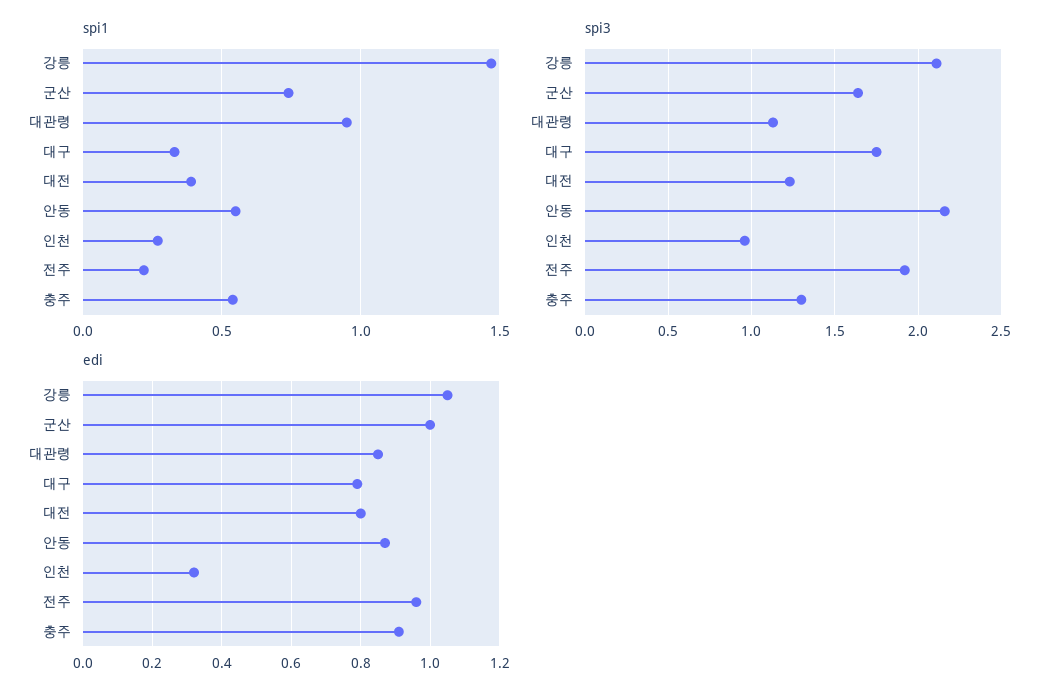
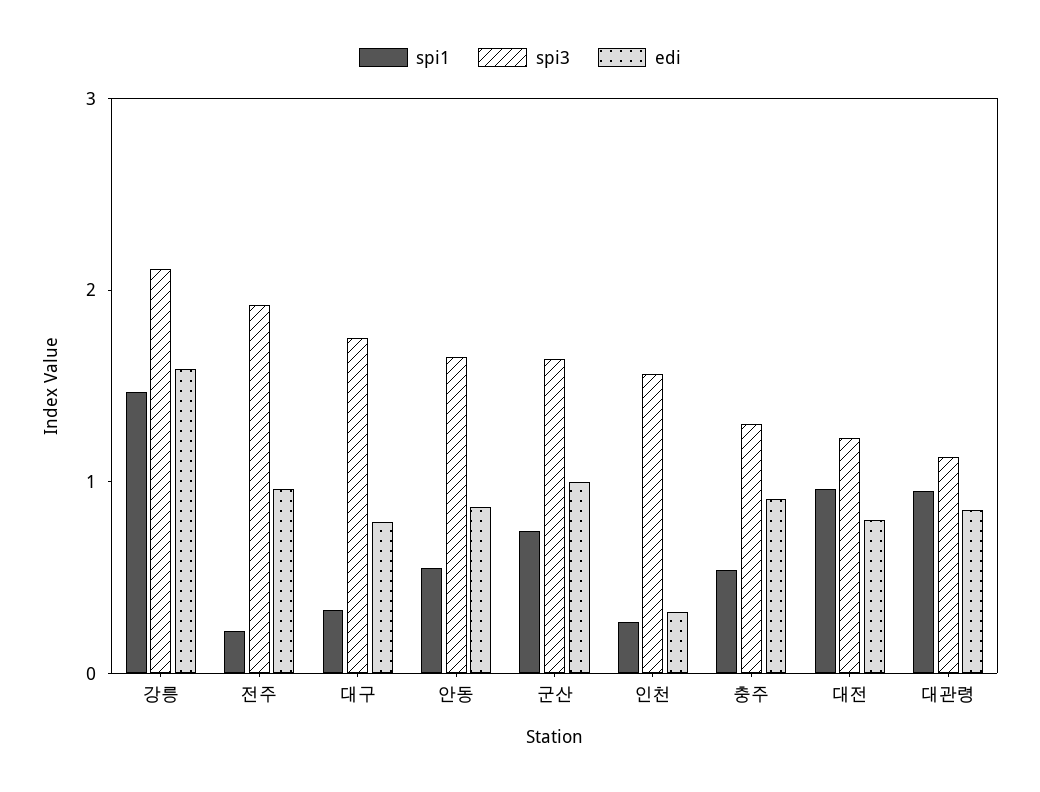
spi1, 대전: 0.4 -> 1
spi3, 안동: 2.15 -> 1.6
spi3, 인천: 0.95 -> 1.6
edi, 강릉: 1.05 -> 1.6

